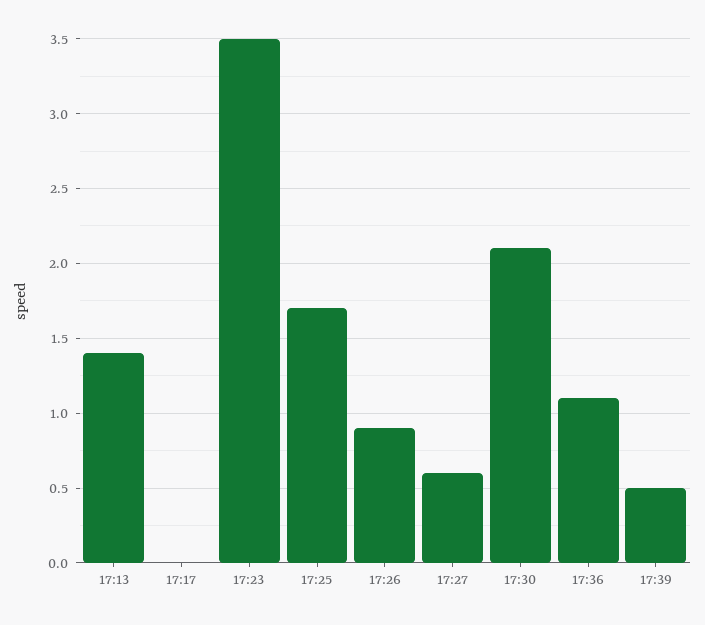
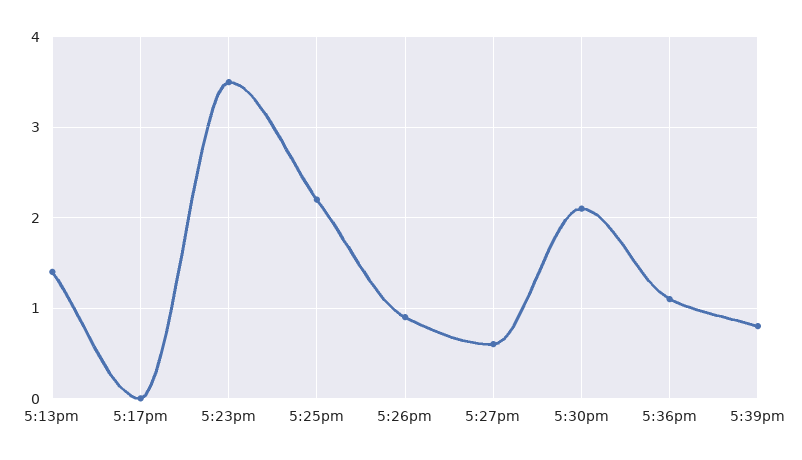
17:25: 1.7 -> 2.2
17:39: 0.5 -> 0.8

